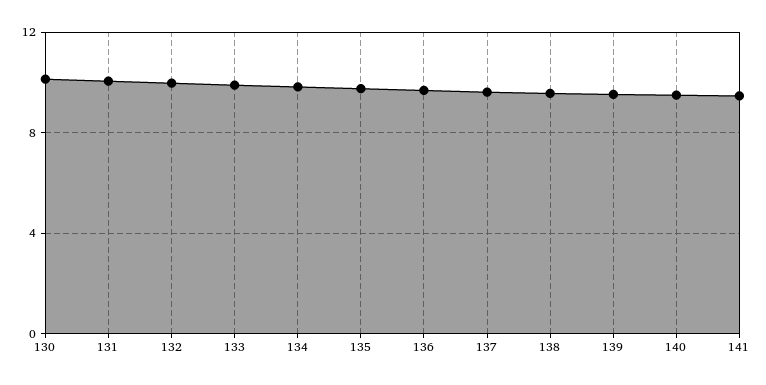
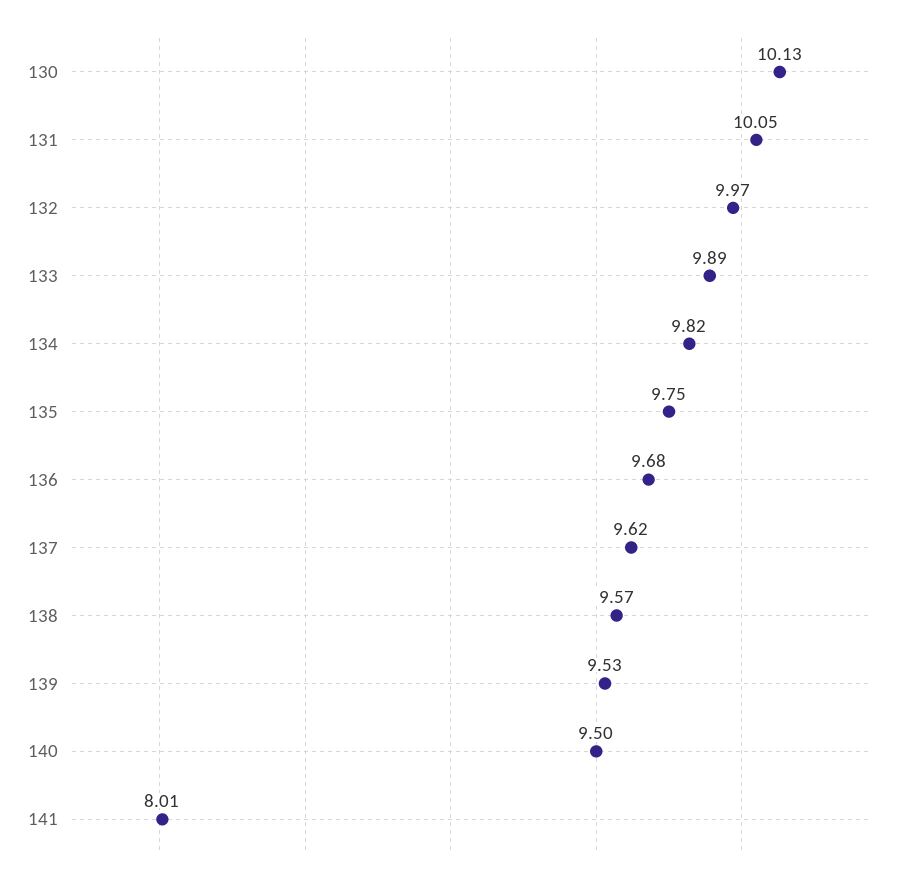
141: 9.5 -> 8.01

